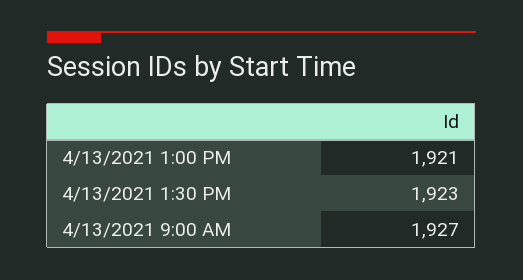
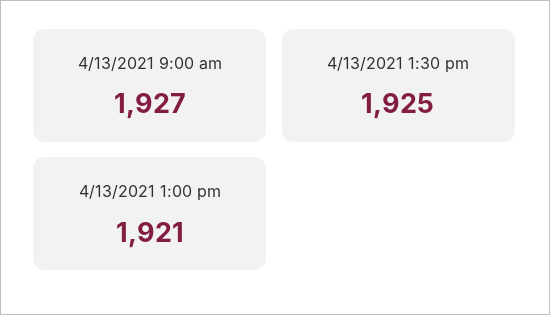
4/13/2021 1:30 PM: 1923 -> 1925

